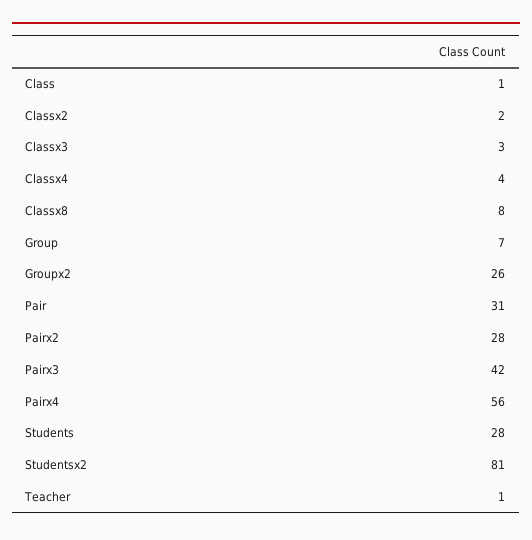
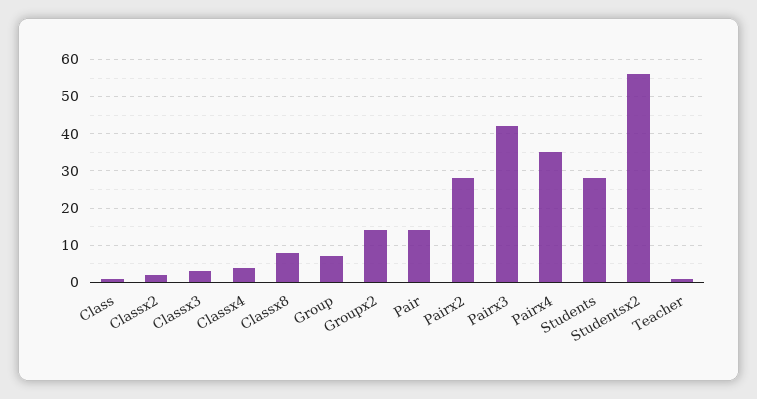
Groupx2: 26 -> 15
Pair: 31 -> 15
Pairx4: 56 -> 35
Studentsx2: 81 -> 55

